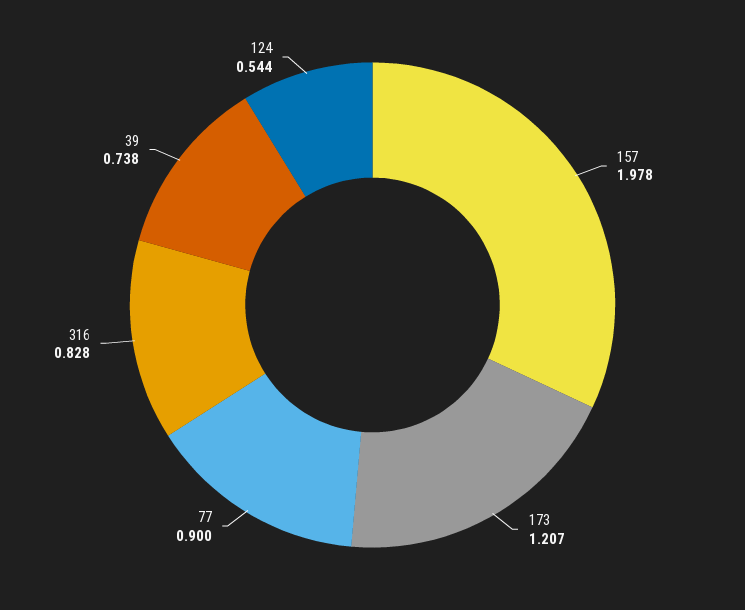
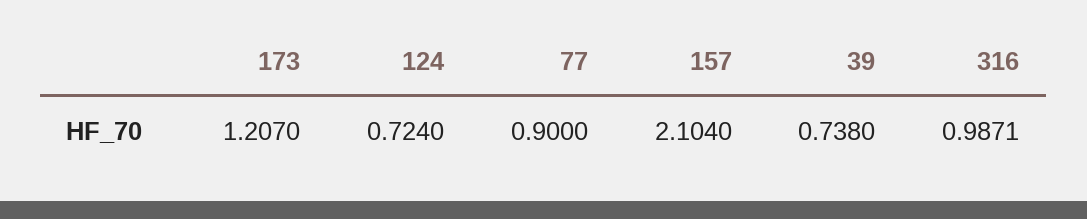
157: 1.978 -> 2.104
316: 0.828 -> 0.9871
124: 0.544 -> 0.724

